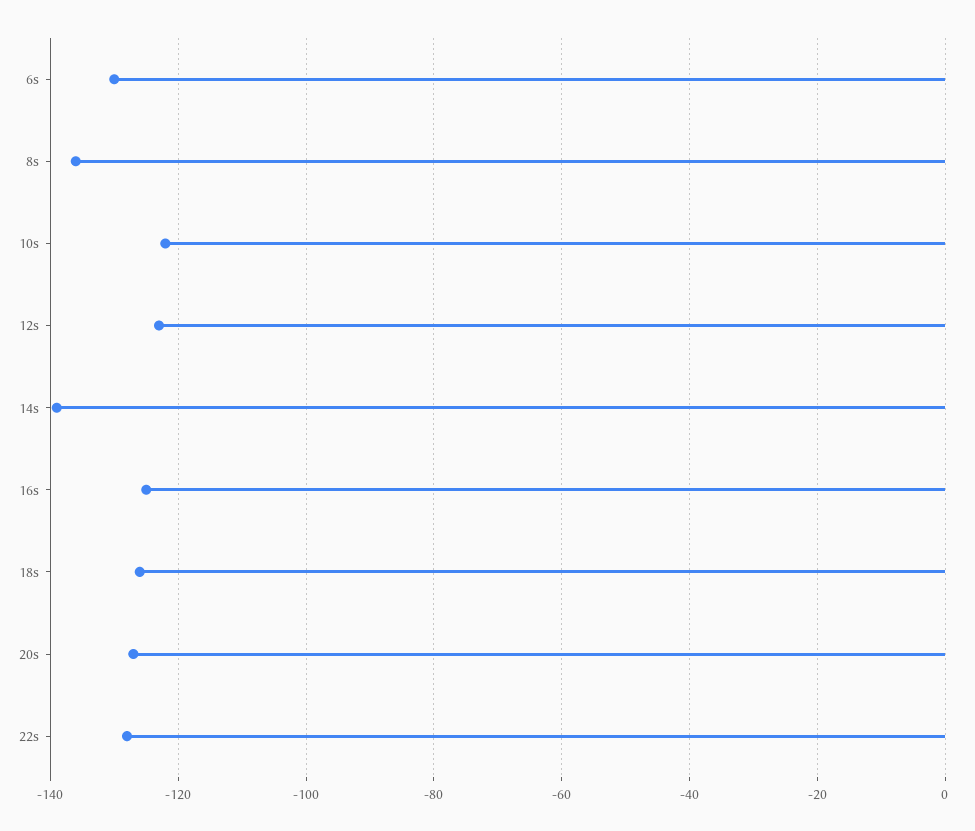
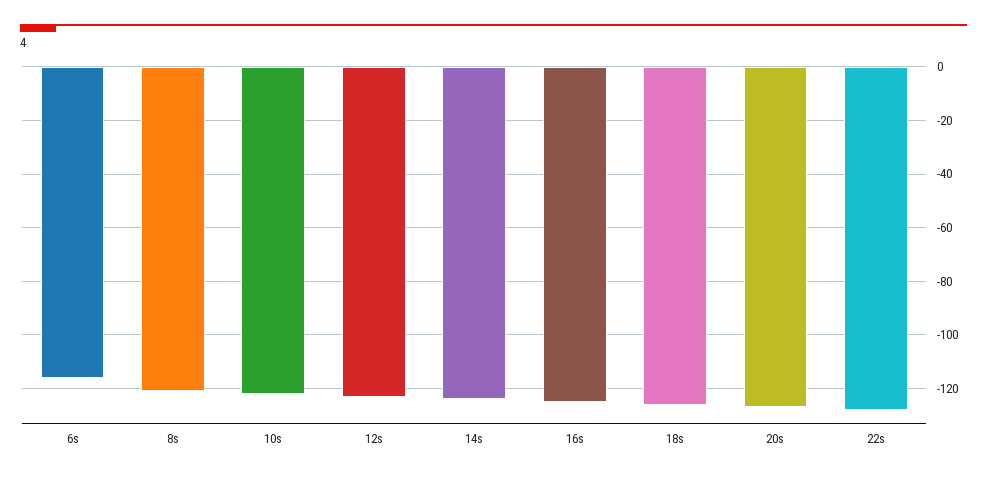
6s: -130 -> -115
8s: -135 -> -120
14s: -140 -> -125

